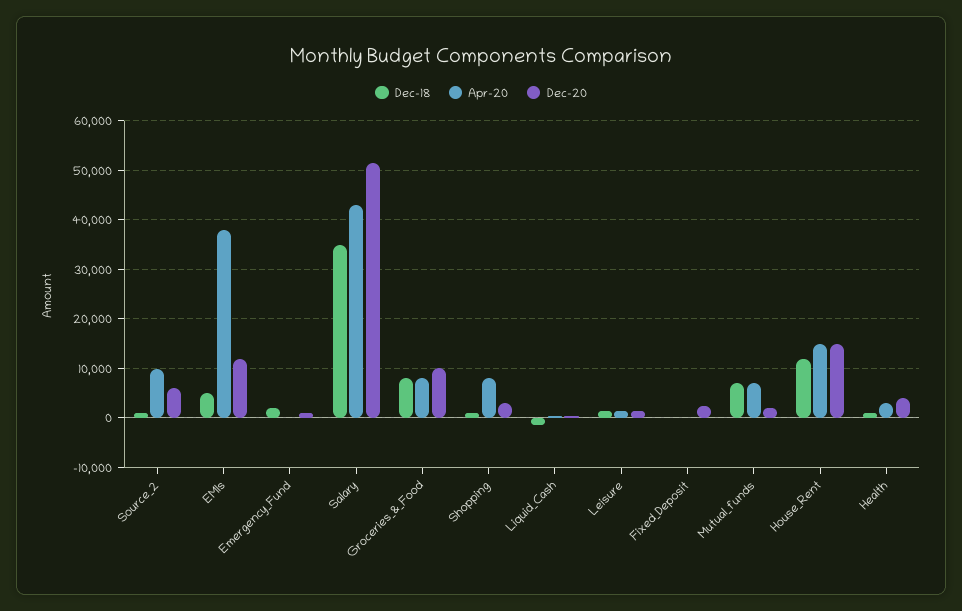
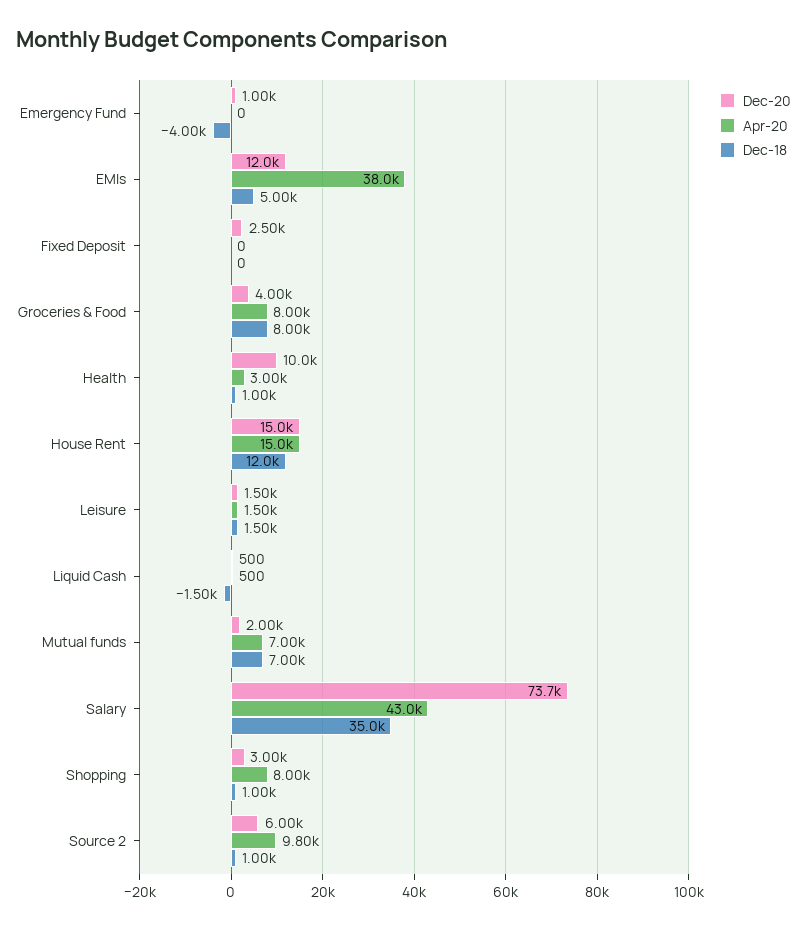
Dec-18, Emergency_Fund: 2000 -> -4000
Dec-20, Salary: 52000 -> 73700
Dec-20, Groceries_&_Food: 10000 -> 4000
Dec-20, Health: 4000 -> 10000

